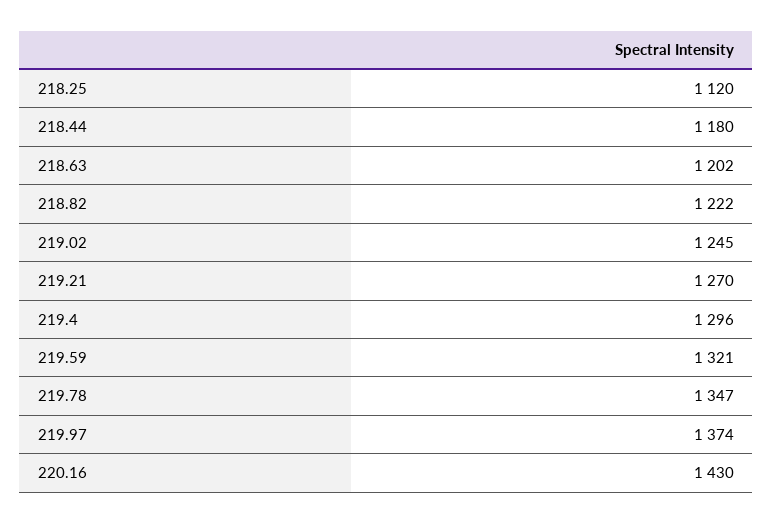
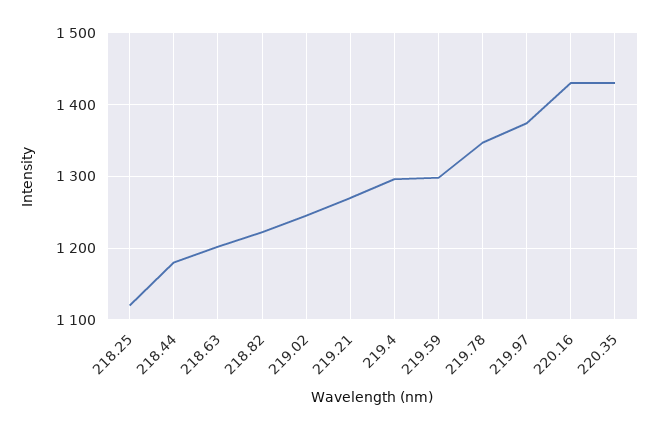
219.59: 1321 -> 1300
220.35: none -> 1430

